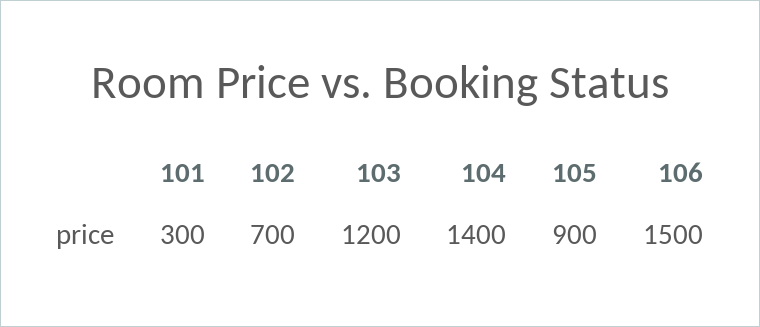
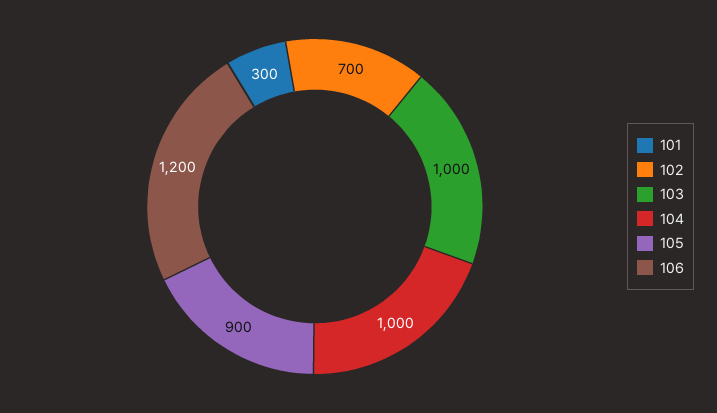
103: 1200 -> 1000
104: 1400 -> 1000
106: 1500 -> 1200

